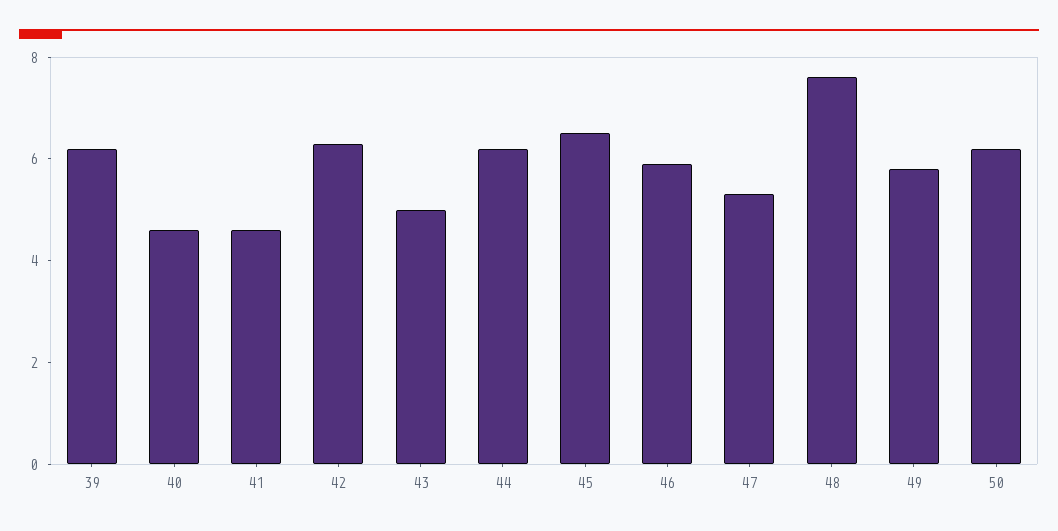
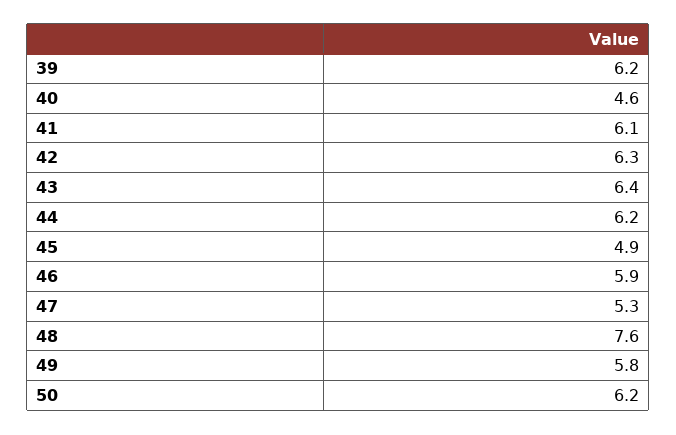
41: 4.5 -> 6.1
43: 5 -> 6.4
45: 6.5 -> 4.9

